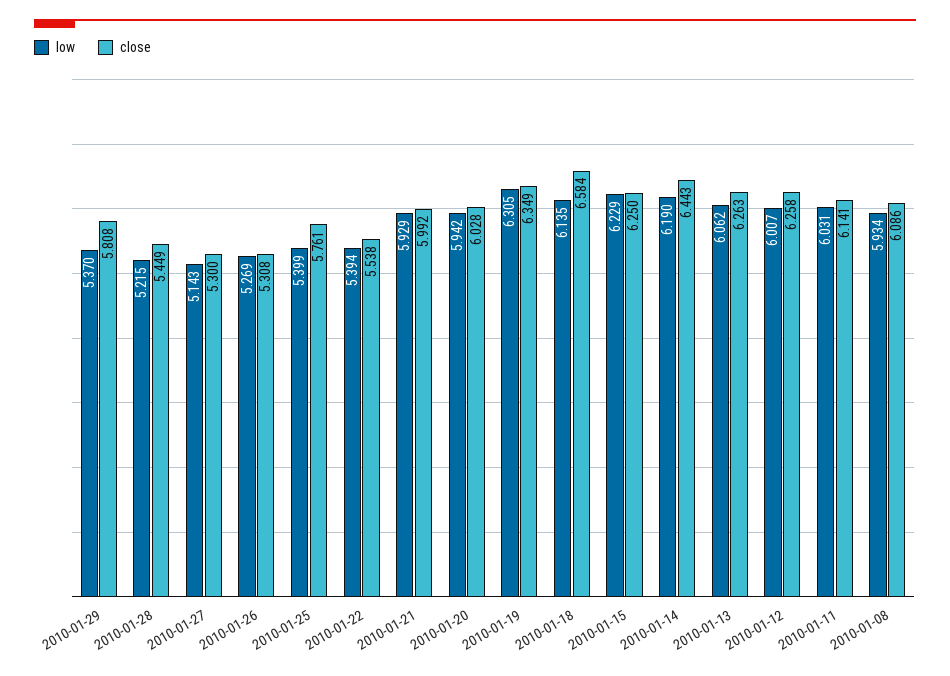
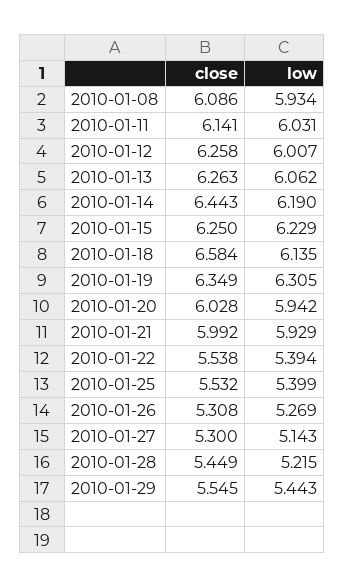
low, 2010-01-29: 5.37 -> 5.443
close, 2010-01-29: 5.808 -> 5.545
close, 2010-01-25: 5.761 -> 5.532

